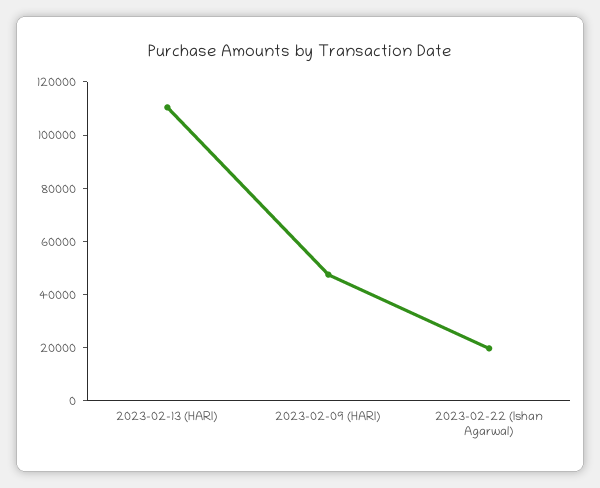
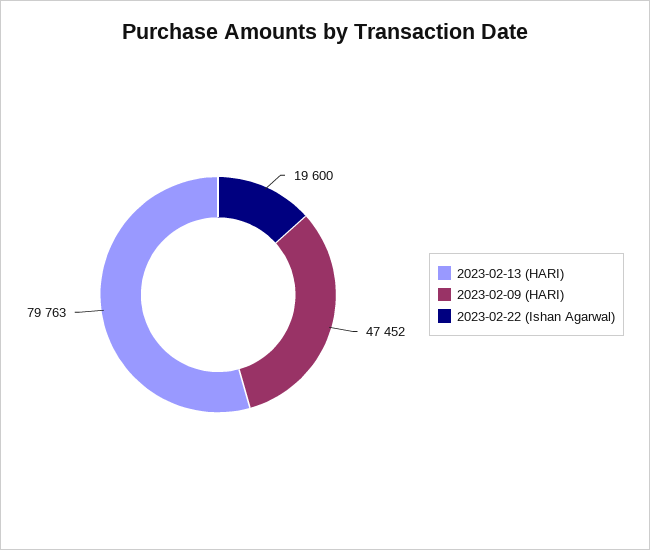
2023-02-13 (HARI): 110000 -> 79763

